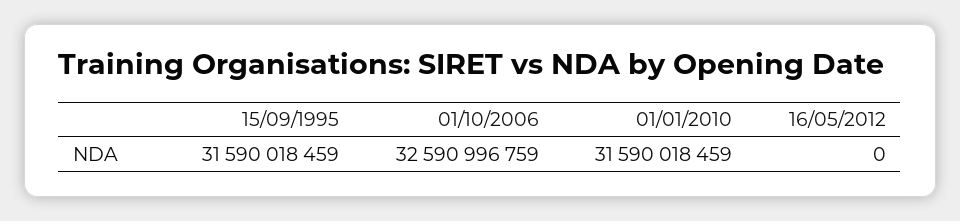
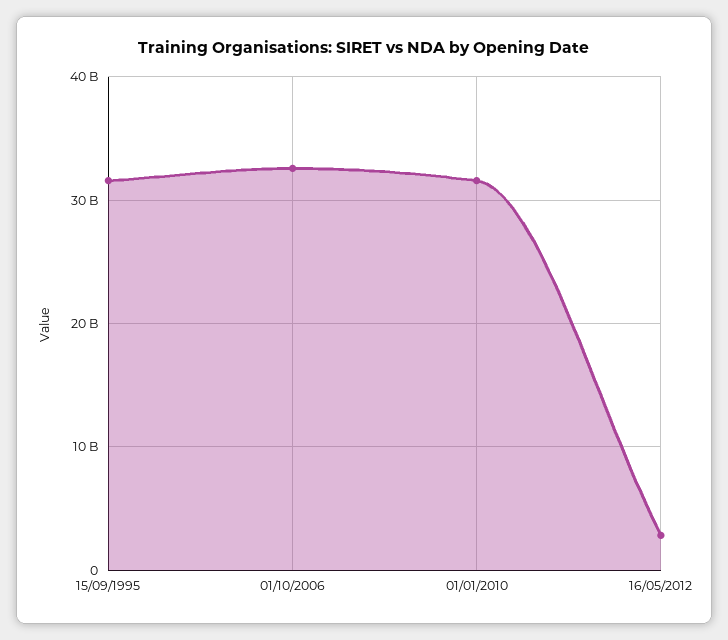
16/05/2012: 0 -> 3000000000

